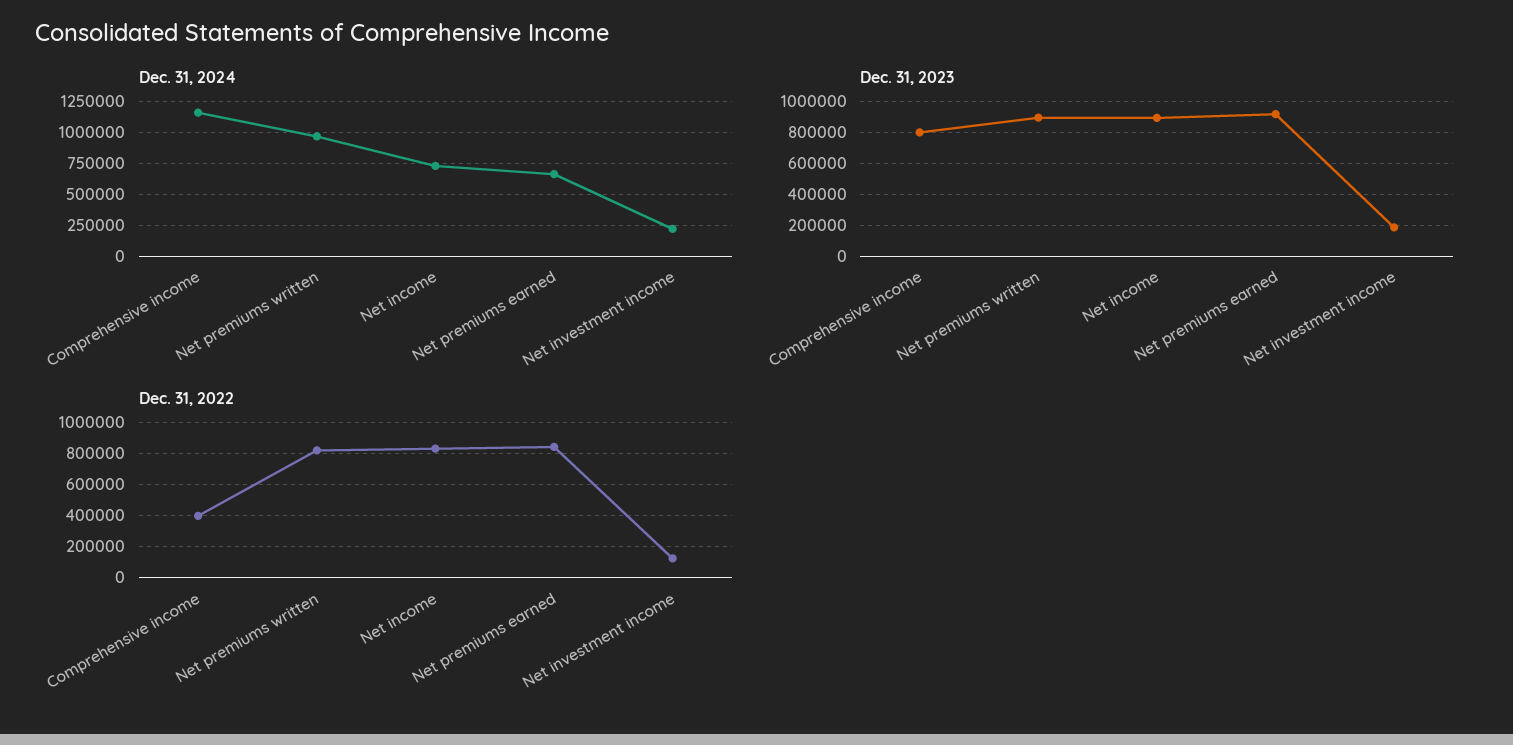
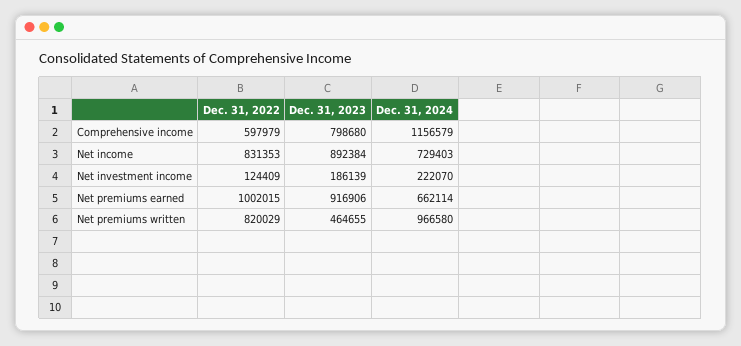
Dec. 31, 2023, Net premiums written: 900000 -> 464655
Dec. 31, 2022, Comprehensive income: 400000 -> 597979
Dec. 31, 2022, Net premiums earned: 850000 -> 1002015

